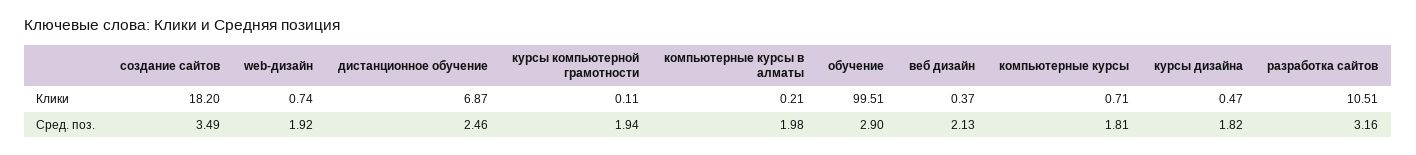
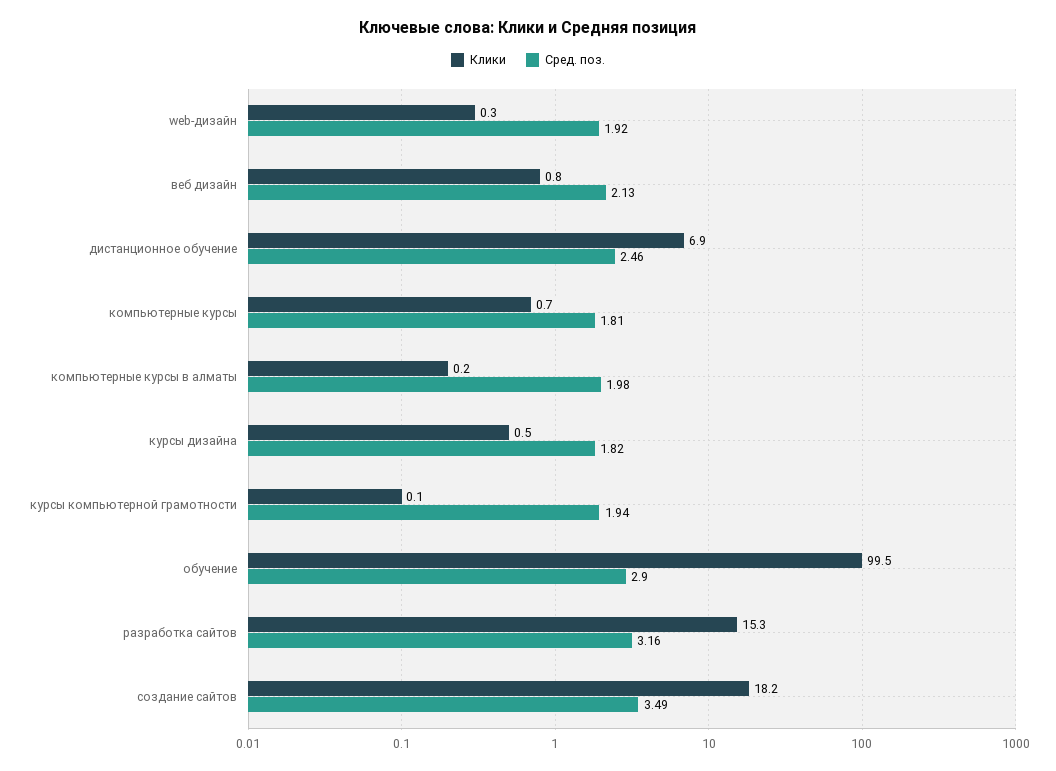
Клики, web-дизайн: 0.74 -> 0.3
Клики, веб дизайн: 0.37 -> 0.8
Клики, разработка сайтов: 10.51 -> 15.3

